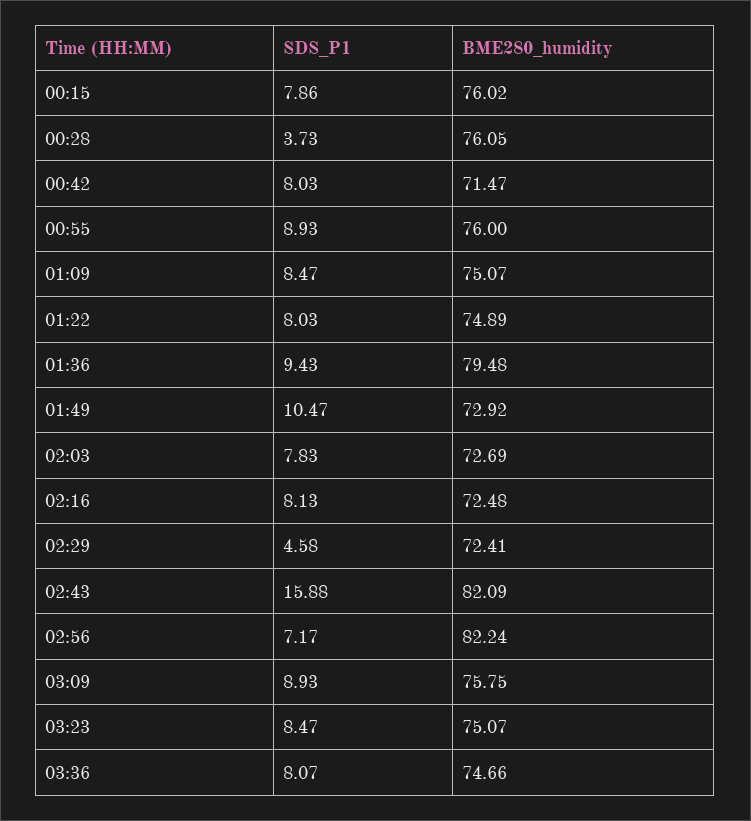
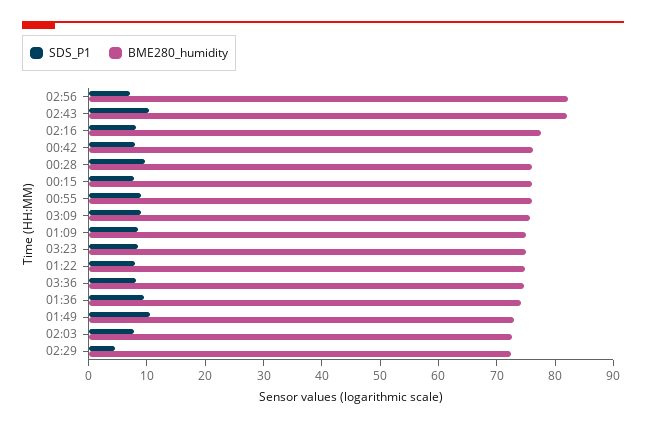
SDS_P1, 00:28: 3.73 -> 10
BME280_humidity, 00:42: 71.47 -> 76
BME280_humidity, 01:36: 79.48 -> 74
BME280_humidity, 02:16: 72.48 -> 78
SDS_P1, 02:43: 15.88 -> 10

